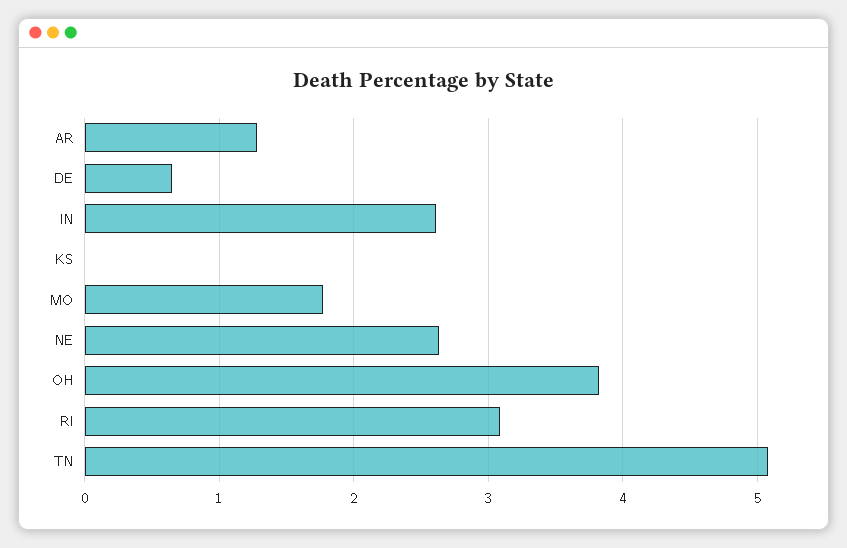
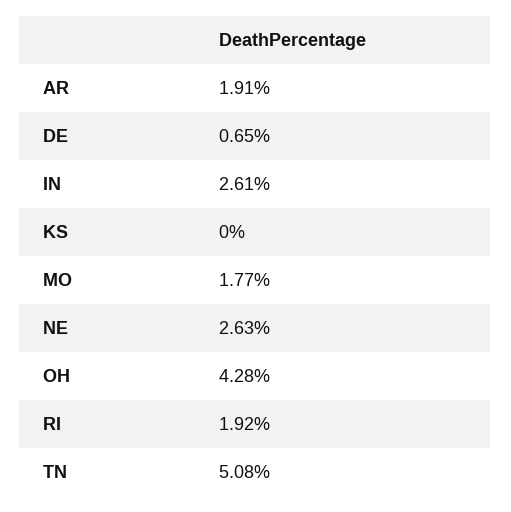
AR: 1.3 -> 1.91
OH: 3.8 -> 4.28
RI: 3.1 -> 1.92

